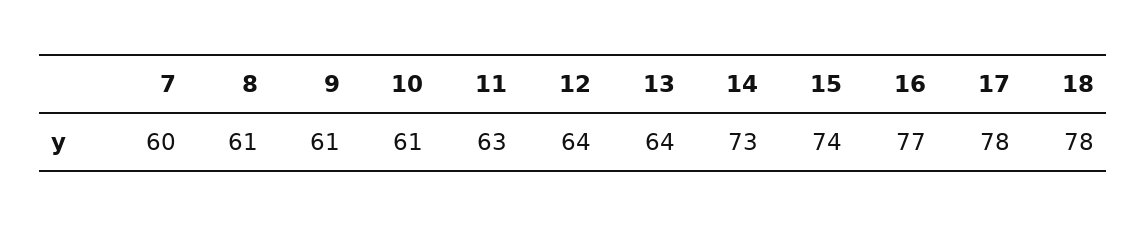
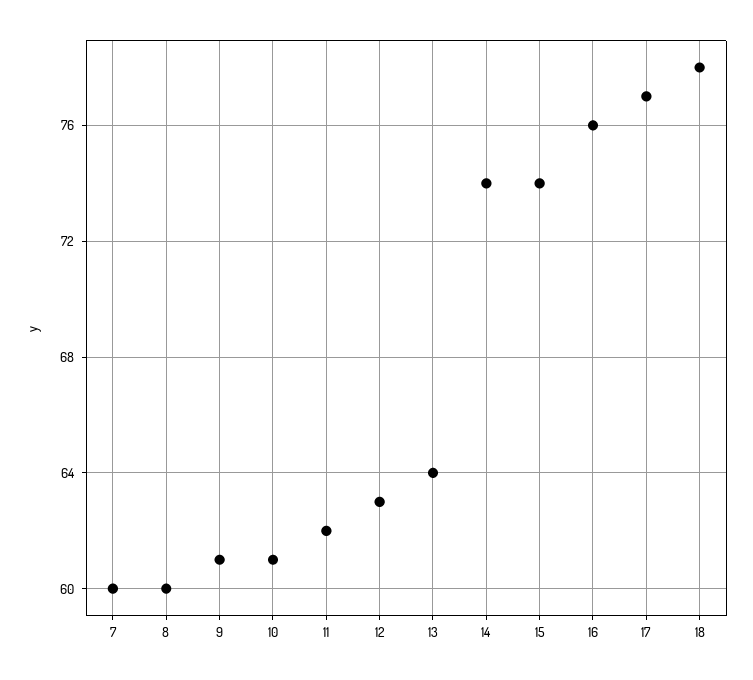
8: 61 -> 60
11: 63 -> 62
12: 64 -> 63
14: 73 -> 74
16: 77 -> 76
17: 78 -> 77

